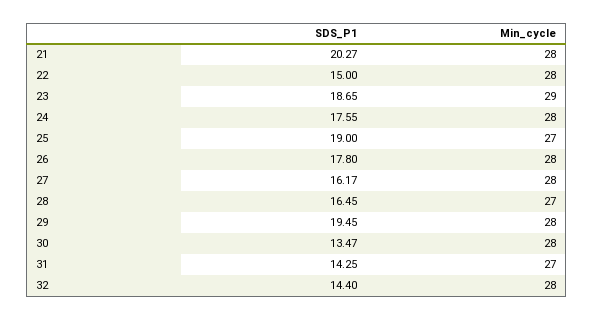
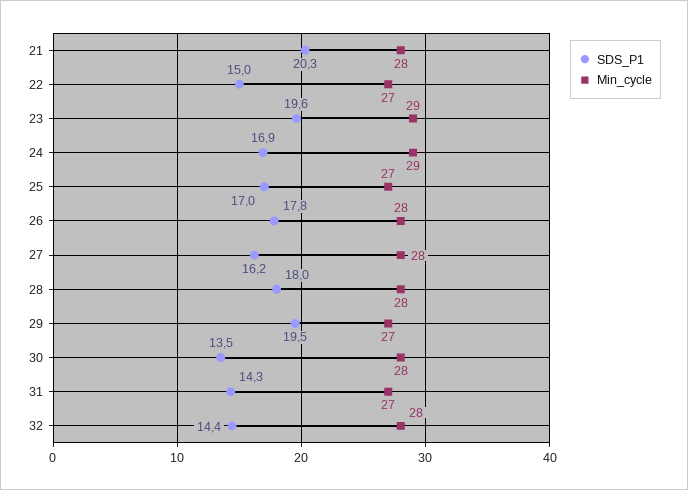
Min_cycle, 22: 28 -> 27
SDS_P1, 23: 18.65 -> 19.6
SDS_P1, 24: 17.55 -> 16.9
Min_cycle, 24: 28 -> 29
SDS_P1, 25: 19 -> 17
SDS_P1, 28: 16.45 -> 18
Min_cycle, 28: 27 -> 28
Min_cycle, 29: 28 -> 27

